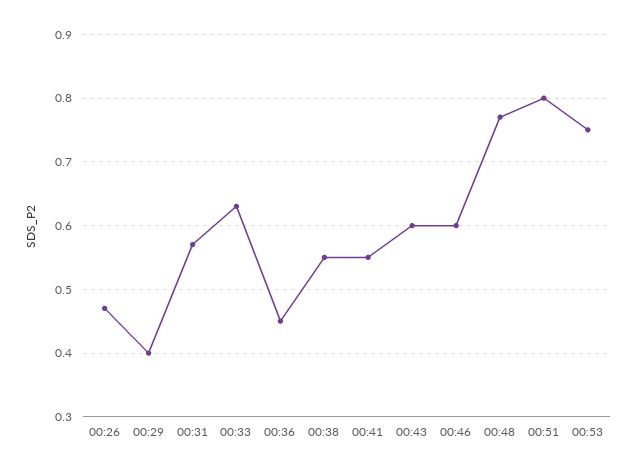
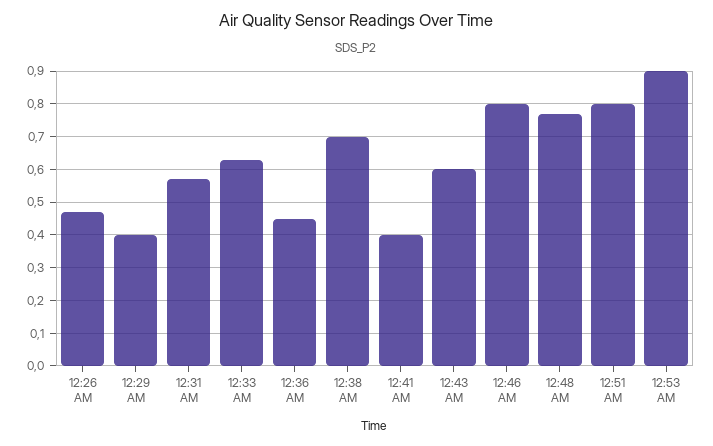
00:38: 0.55 -> 0.7
00:41: 0.55 -> 0.4
00:46: 0.6 -> 0.8
00:53: 0.75 -> 0.9

